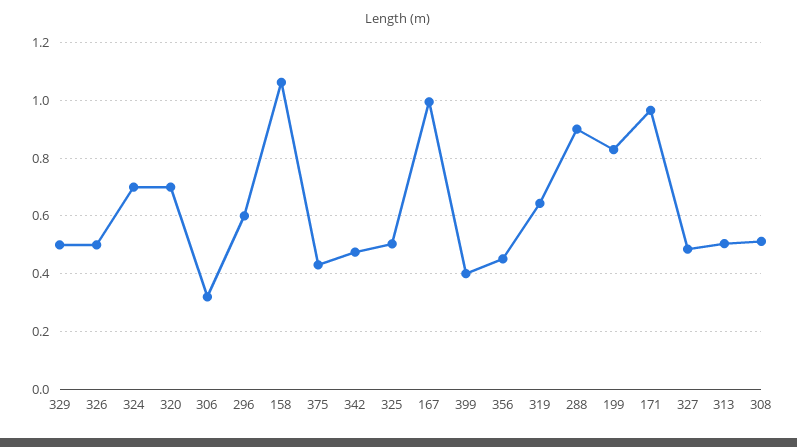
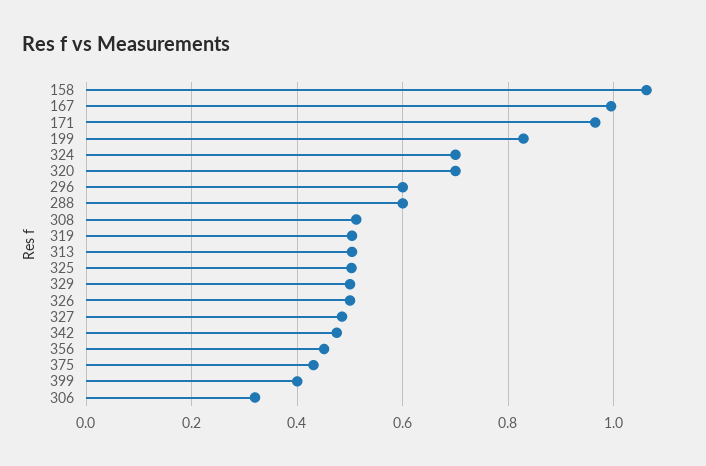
319: 0.65 -> 0.5
288: 0.9 -> 0.6

